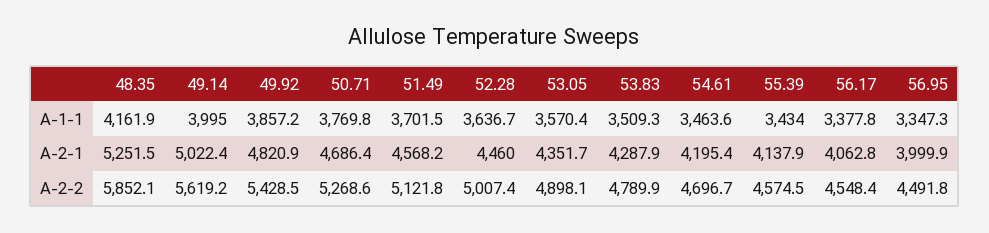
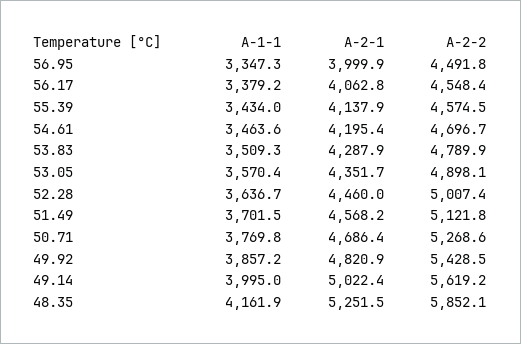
56.17, A-1-1: 3377.8 -> 3379.2

